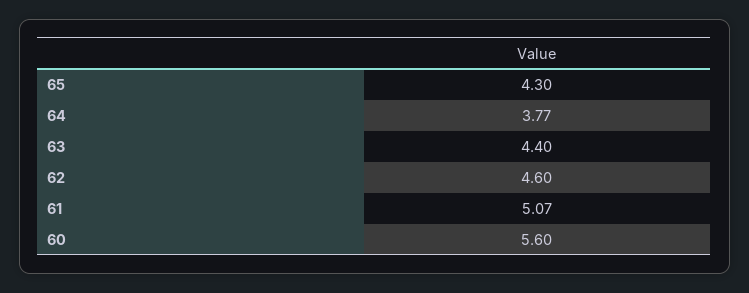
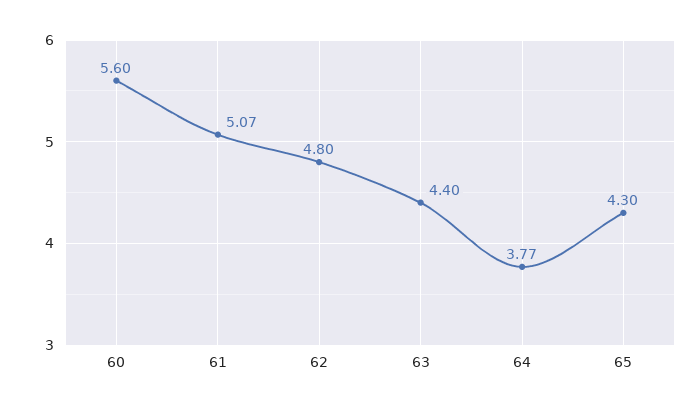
62: 4.6 -> 4.8

